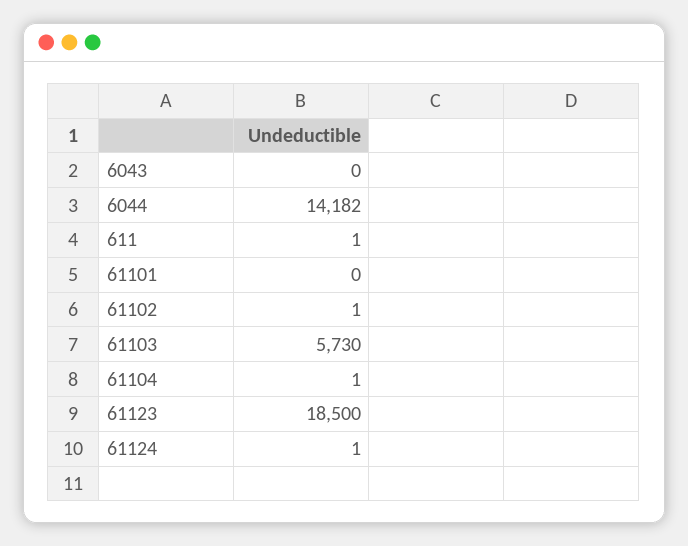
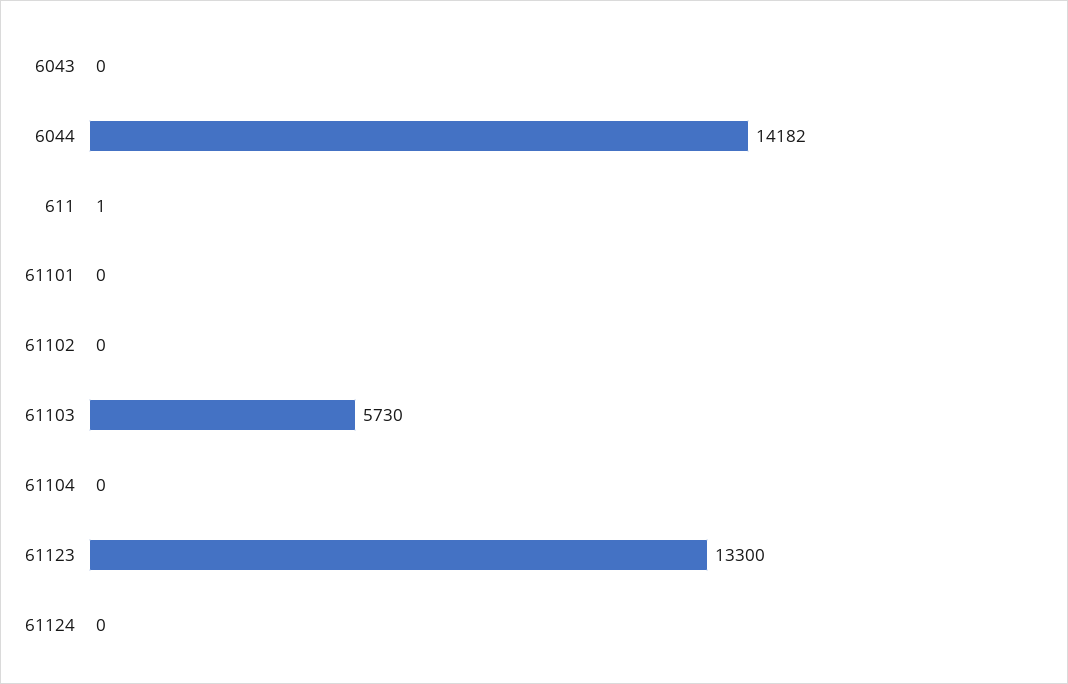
61102: 1 -> 0
61104: 1 -> 0
61123: 18500 -> 13300
61124: 1 -> 0

